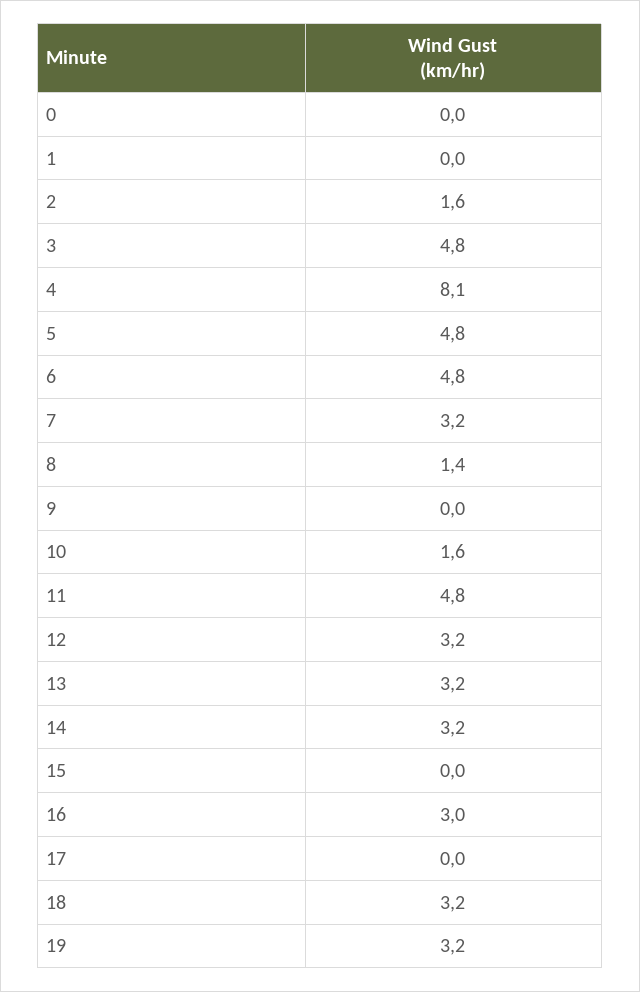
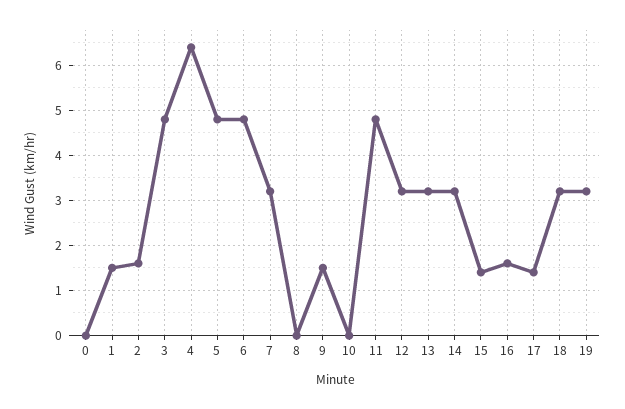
1: 0 -> 1.5
4: 8.1 -> 6.5
8: 1.4 -> 0
9: 0 -> 1.5
10: 1.6 -> 0
15: 0 -> 1.5
16: 3 -> 1.5
17: 0 -> 1.5

